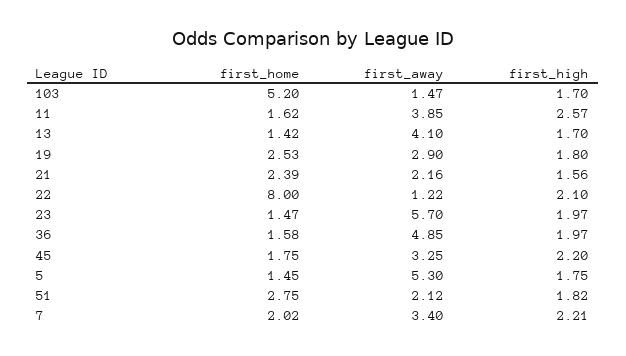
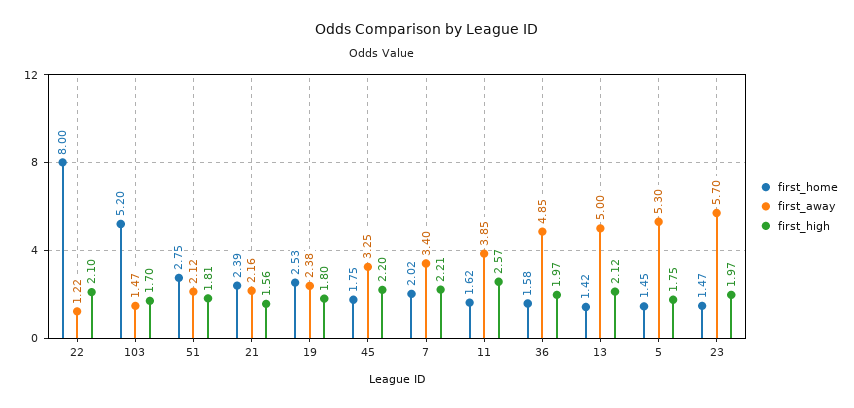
first_away, 13: 4.1 -> 5
first_high, 13: 1.7 -> 2.12
first_away, 19: 2.9 -> 2.38
first_high, 51: 1.82 -> 1.81

